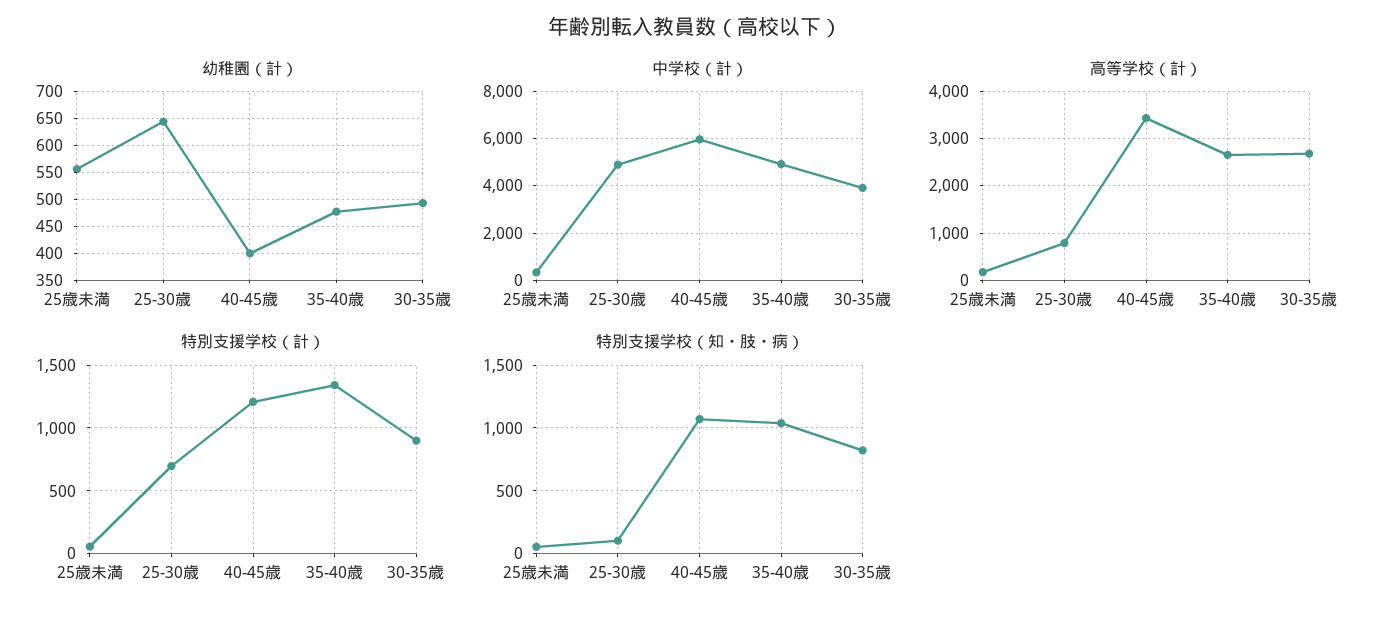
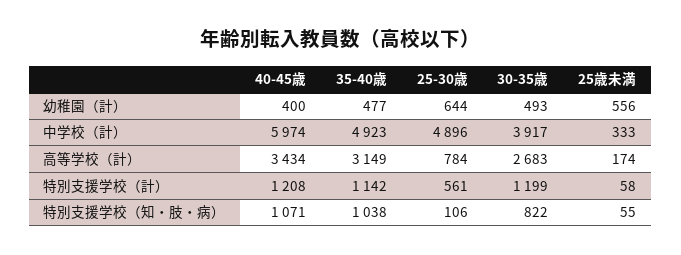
高等学校（計）, 35-40歳: 2600 -> 3149
特別支援学校（計）, 25-30歳: 700 -> 561
特別支援学校（計）, 35-40歳: 1350 -> 1142
特別支援学校（計）, 30-35歳: 900 -> 1199

